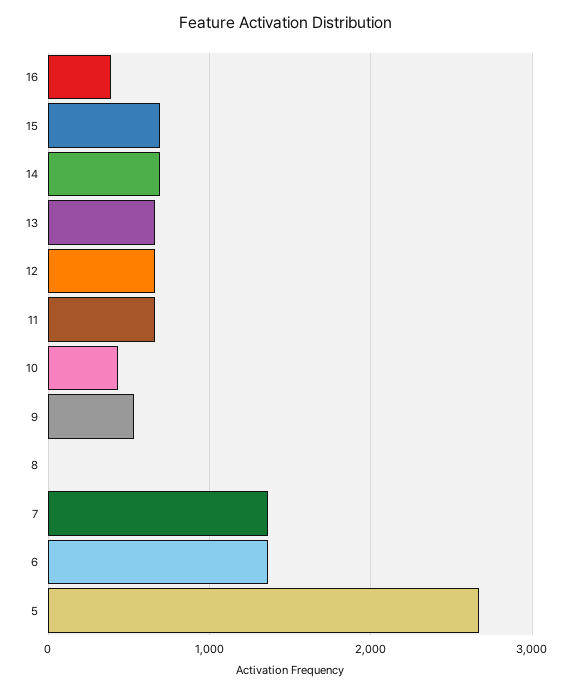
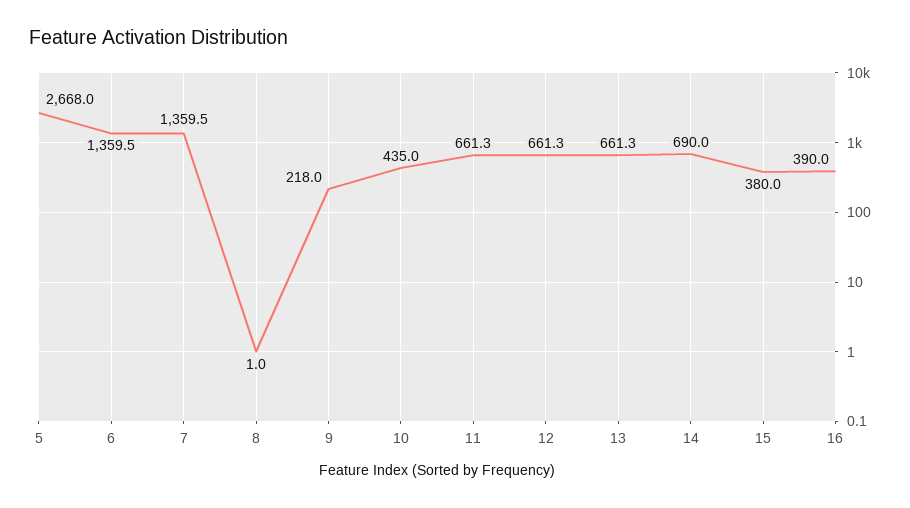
15: 700 -> 380
9: 500 -> 218

